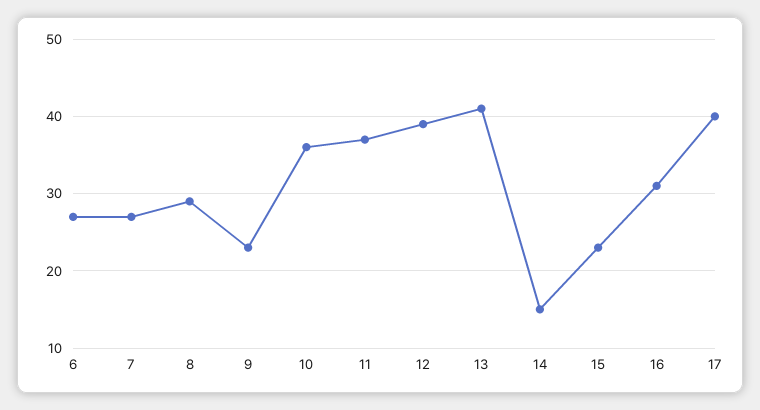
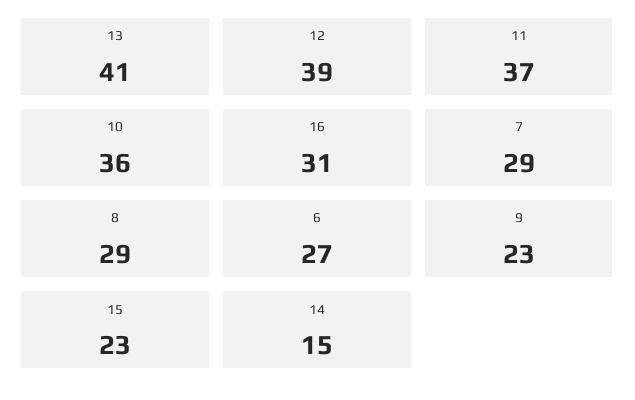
7: 27 -> 29
17: 40 -> none

